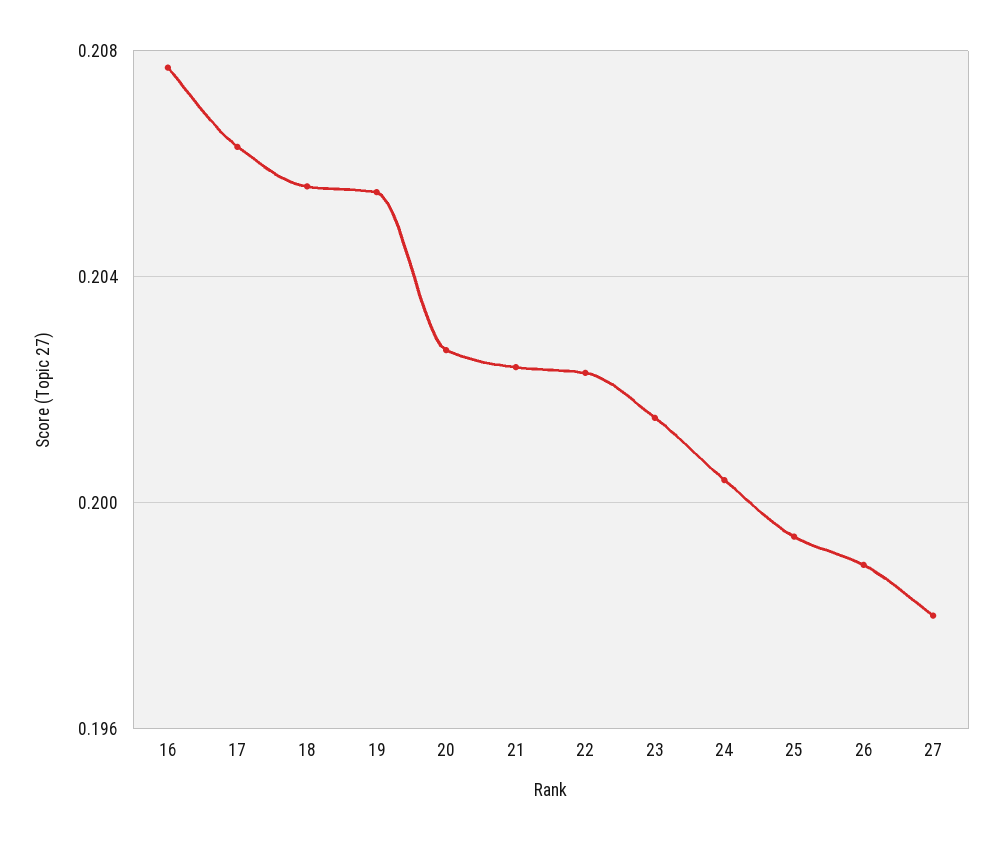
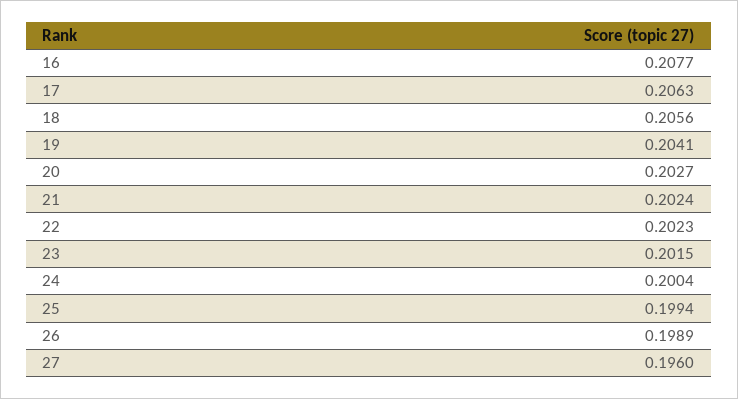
19: 0.2055 -> 0.2041
27: 0.198 -> 0.196

